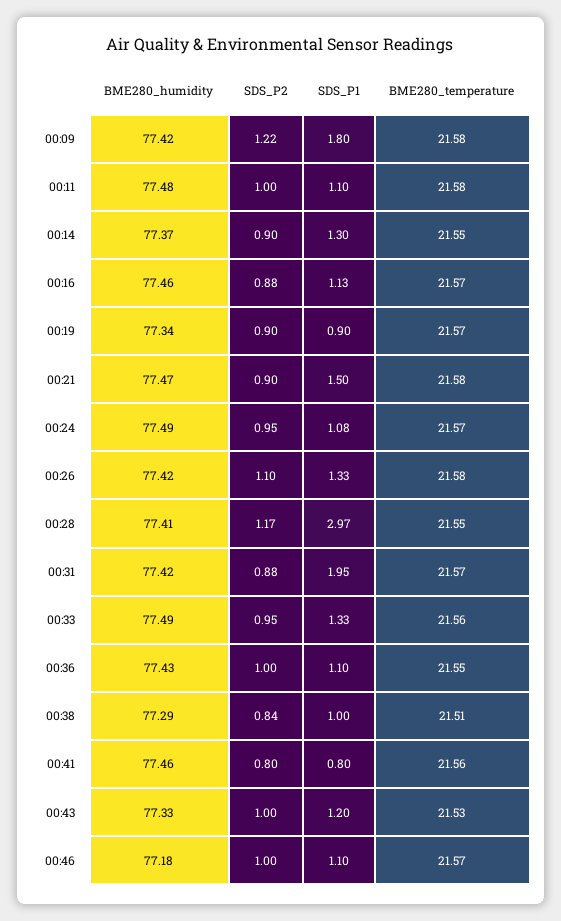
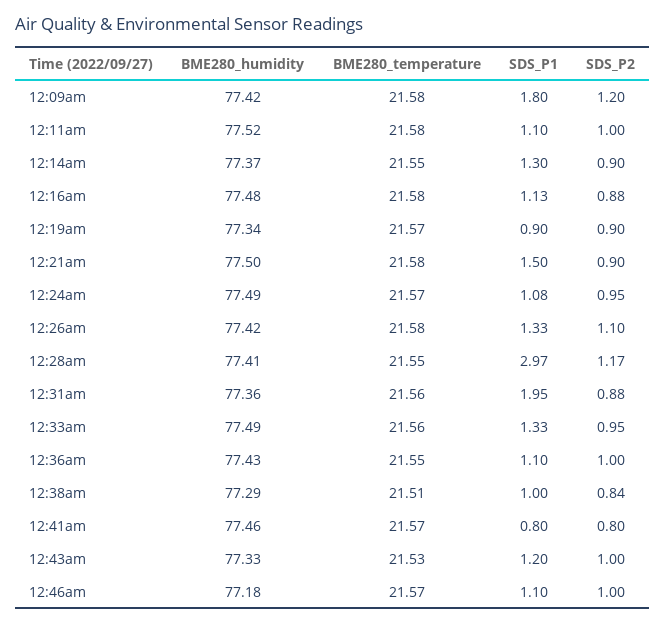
SDS_P2, 00:09: 1.22 -> 1.2
BME280_humidity, 00:11: 77.48 -> 77.52
BME280_humidity, 00:16: 77.46 -> 77.48
BME280_temperature, 00:16: 21.57 -> 21.58
BME280_humidity, 00:21: 77.47 -> 77.5
BME280_humidity, 00:31: 77.42 -> 77.36
BME280_temperature, 00:31: 21.57 -> 21.56
BME280_temperature, 00:41: 21.56 -> 21.57

